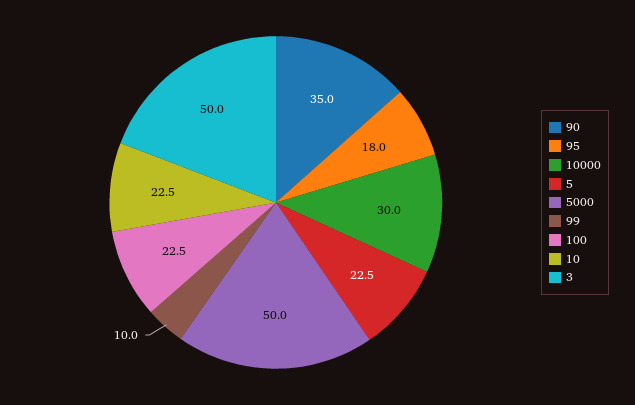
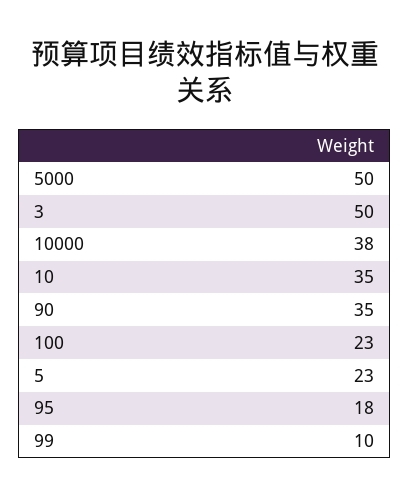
10000: 30 -> 38
10: 22.5 -> 35

